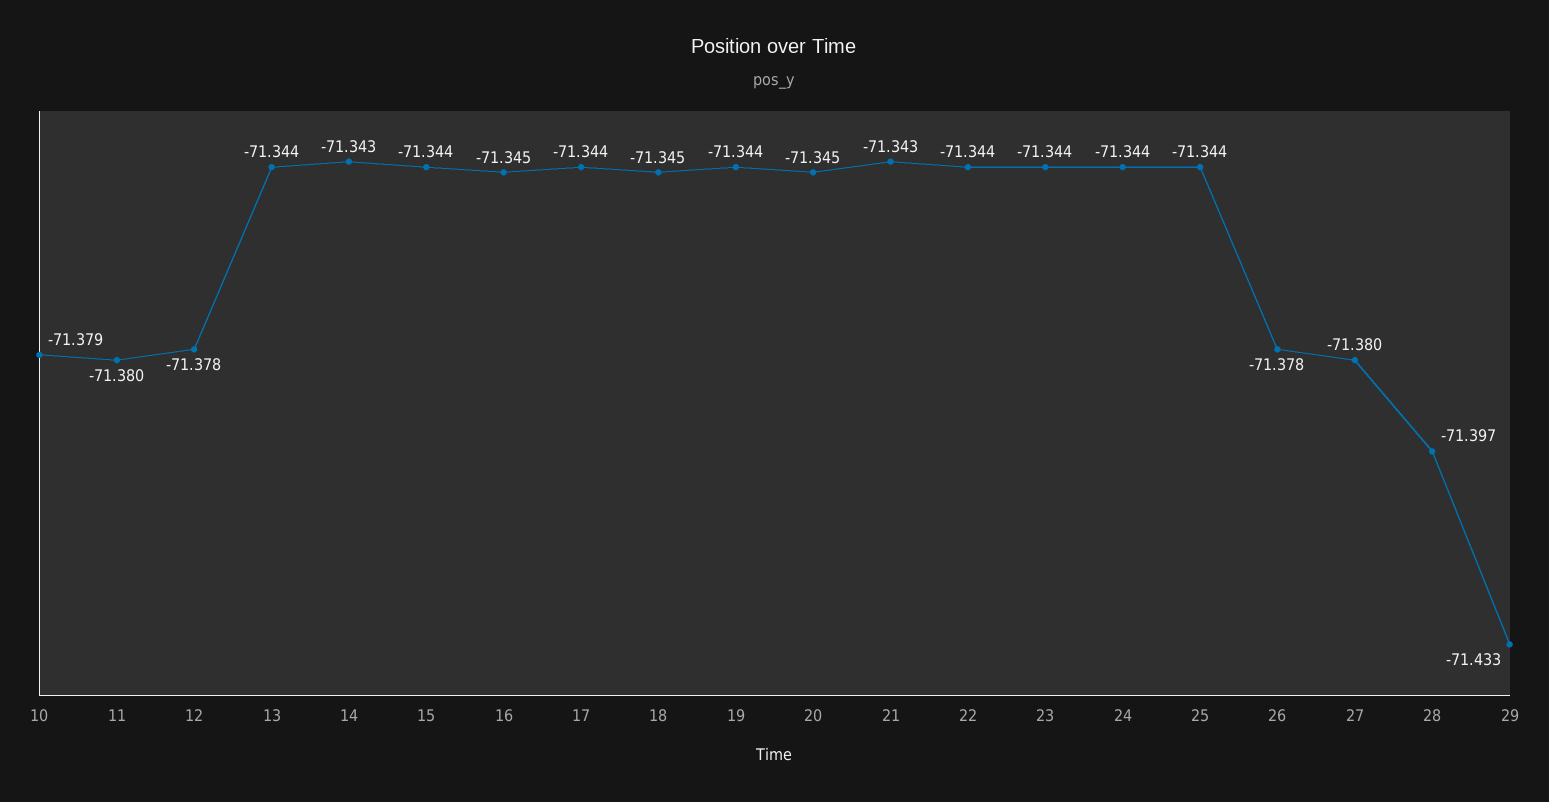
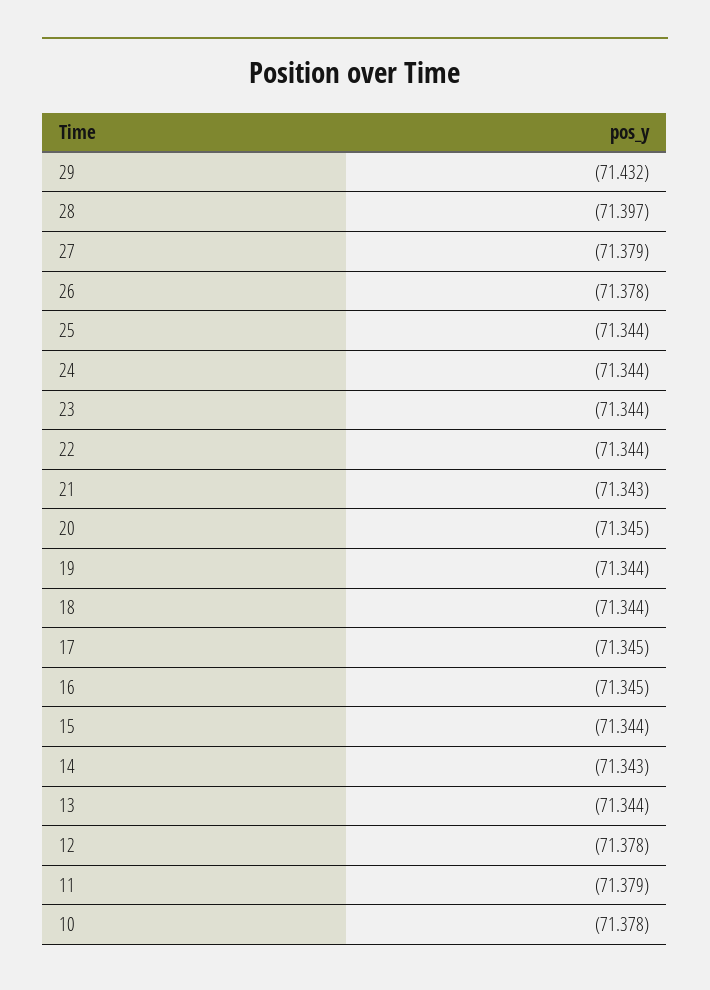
10: -71.379 -> -71.378
11: -71.38 -> -71.379
17: -71.344 -> -71.345
18: -71.345 -> -71.344
27: -71.38 -> -71.379
29: -71.433 -> -71.432

